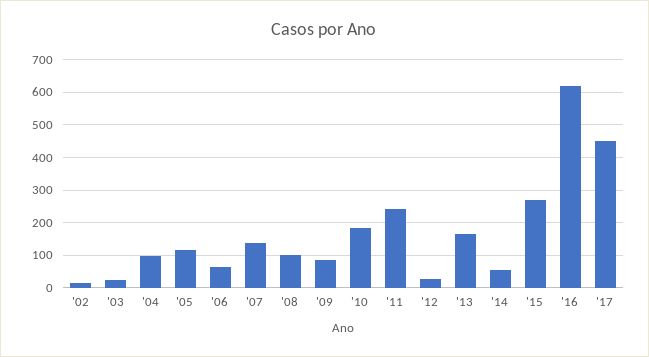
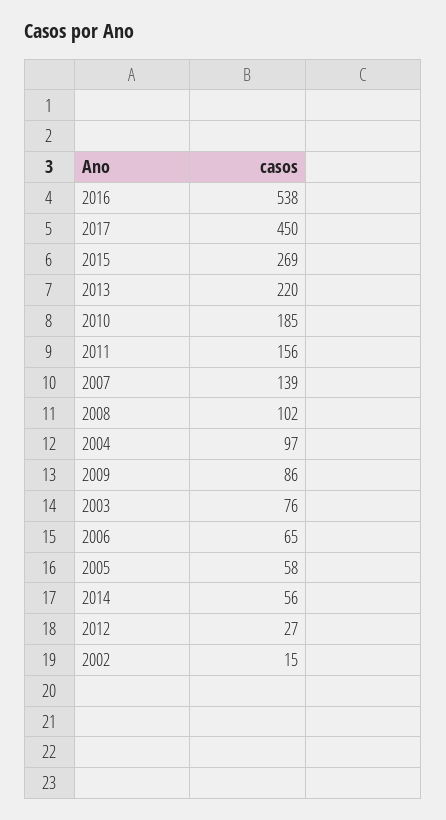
'03: 20 -> 76
'05: 120 -> 58
'11: 240 -> 156
'13: 160 -> 220
'16: 620 -> 538

